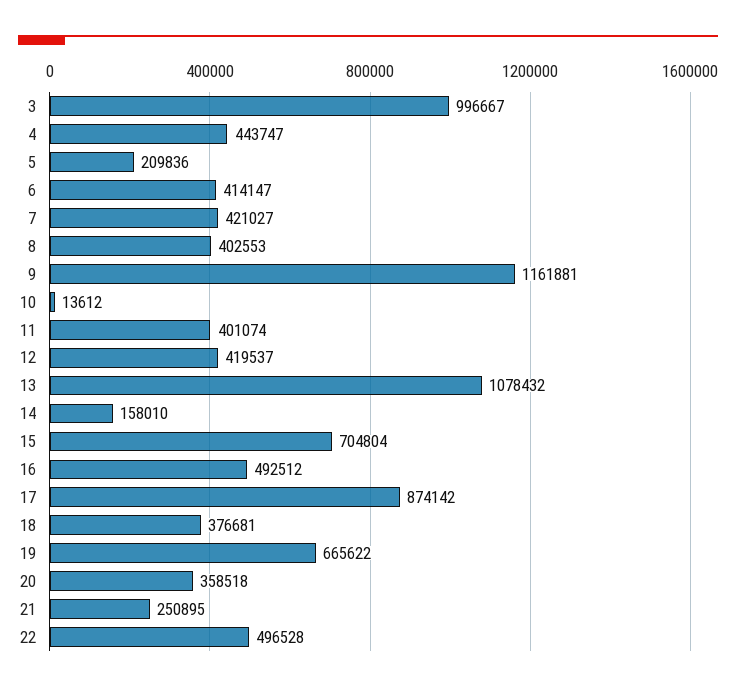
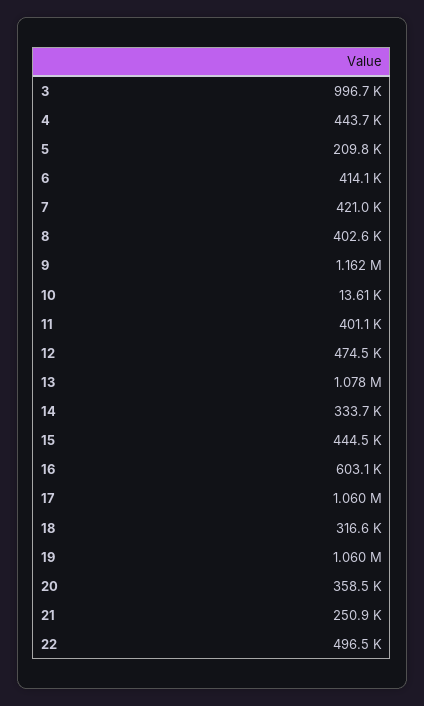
12: 419537 -> 474500
14: 158010 -> 333700
15: 704804 -> 444500
16: 492512 -> 603100
17: 874142 -> 1060000
18: 376681 -> 316600
19: 665622 -> 1060000

